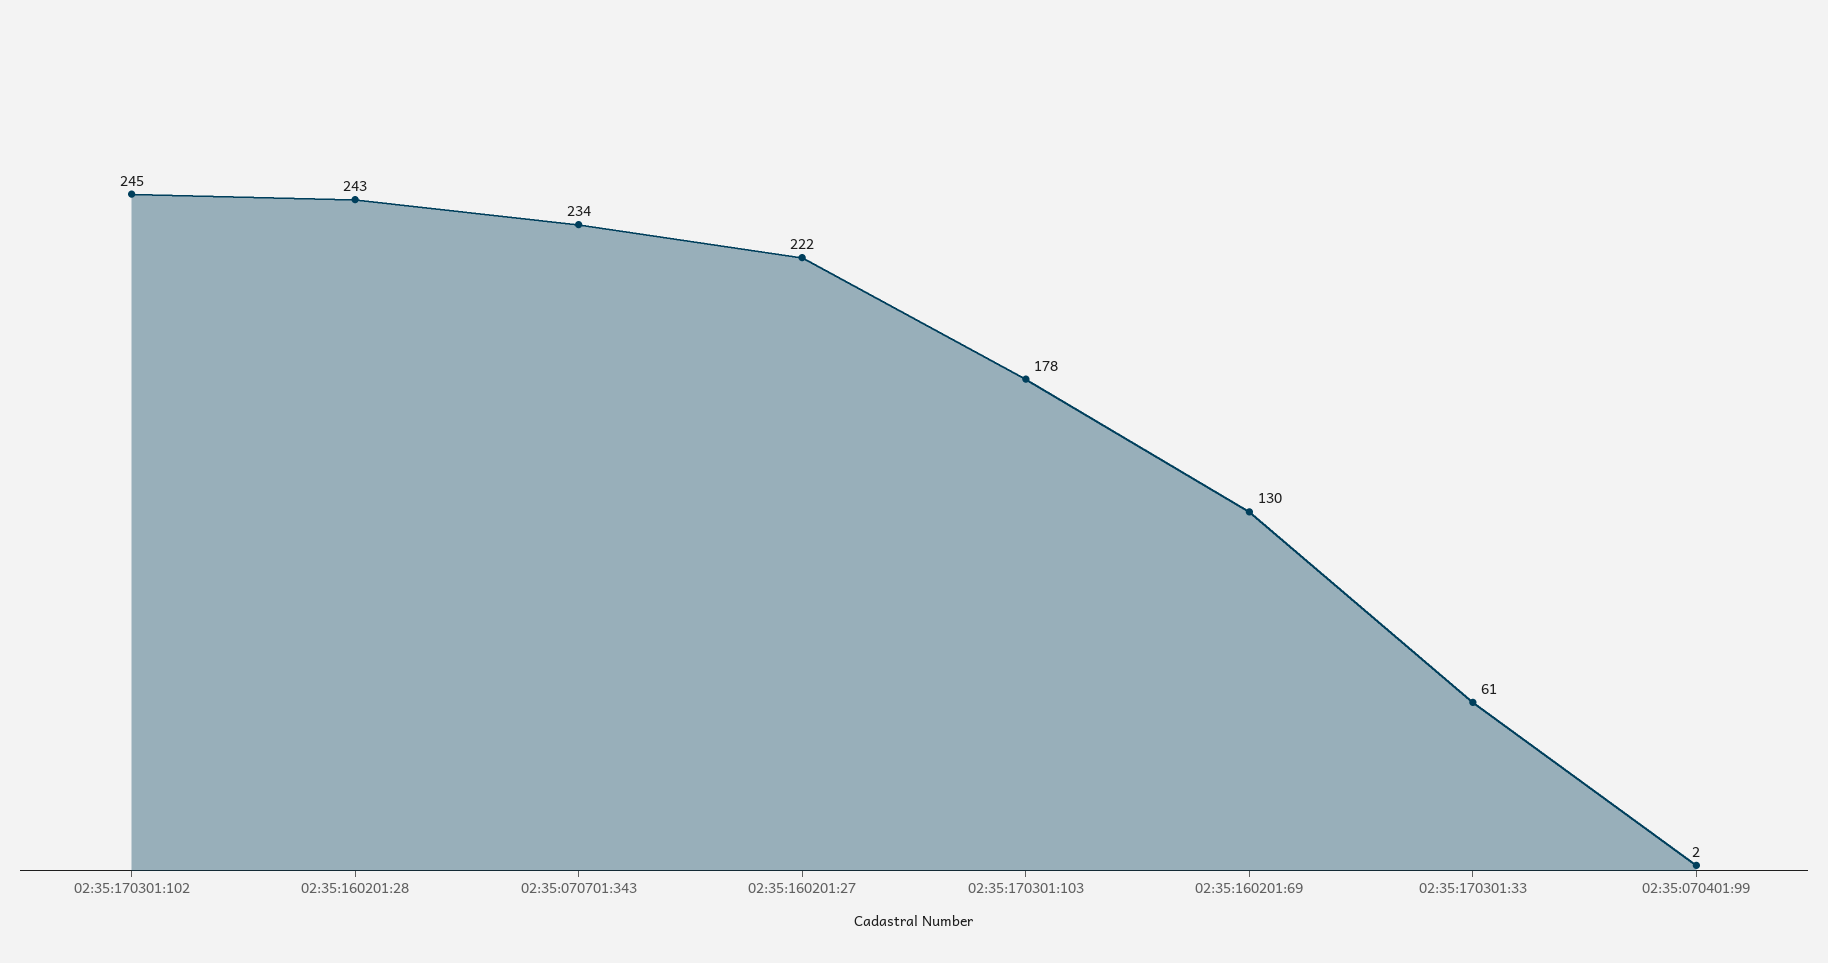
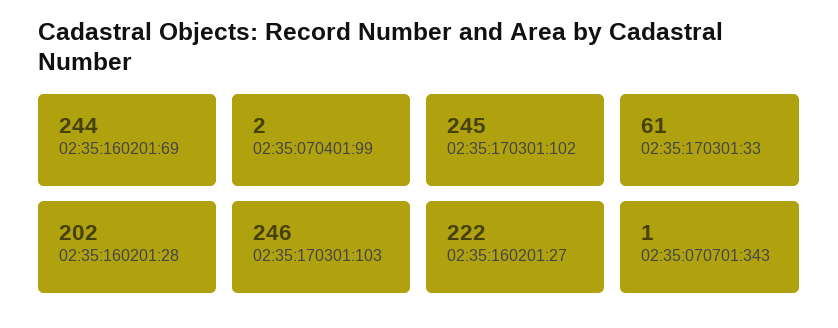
02:35:160201:28: 243 -> 202
02:35:070701:343: 234 -> 1
02:35:170301:103: 178 -> 246
02:35:160201:69: 130 -> 244

